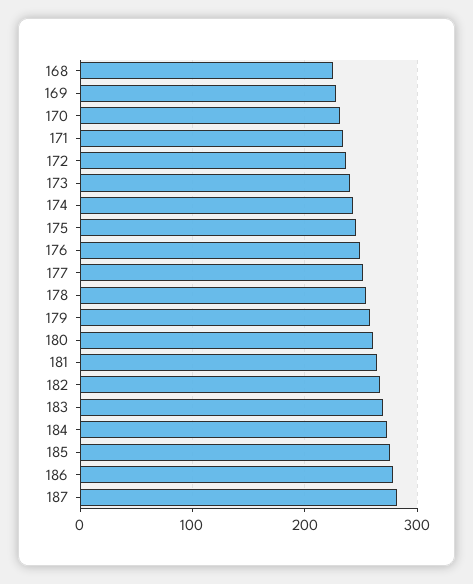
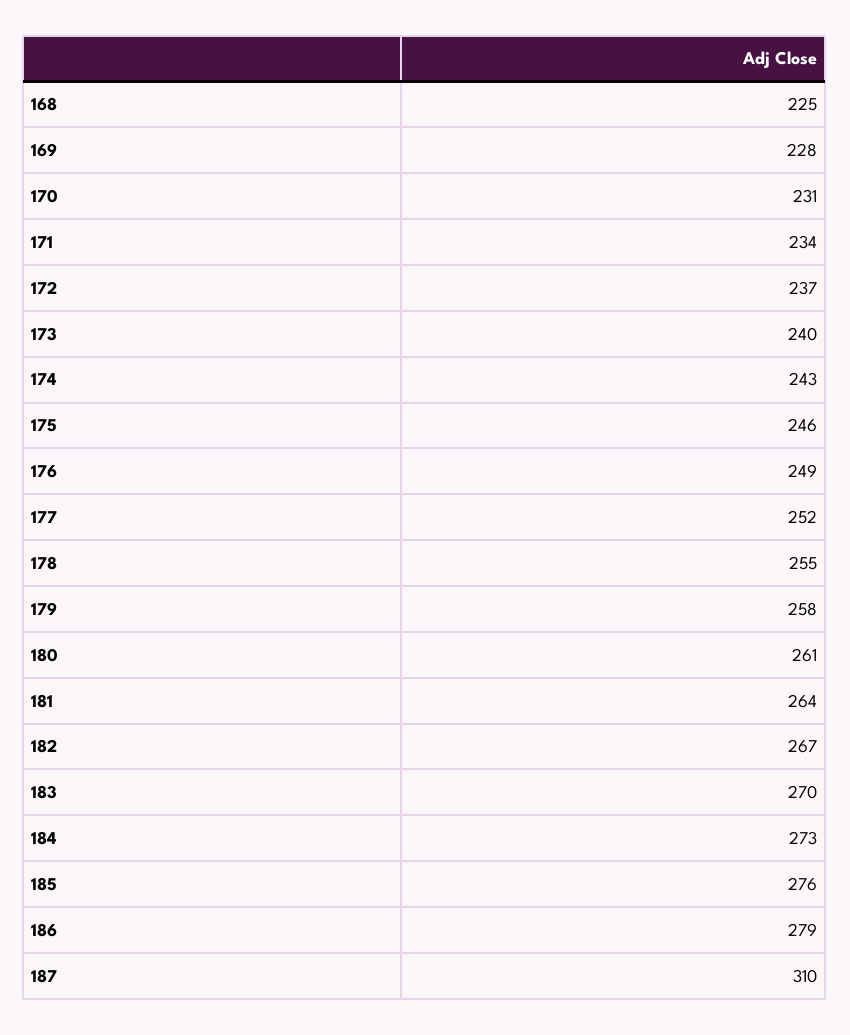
187: 280 -> 310

